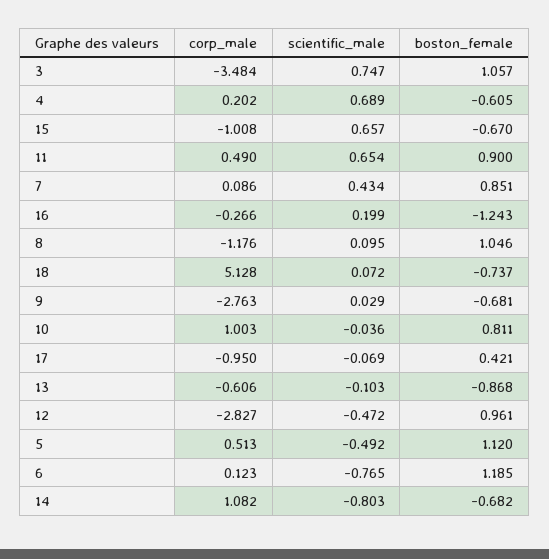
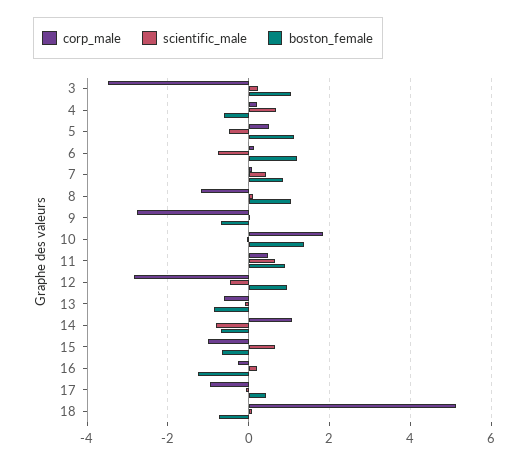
scientific_male, 3: 0.747 -> 0.2
corp_male, 10: 1.003 -> 1.8
boston_female, 10: 0.811 -> 1.4

